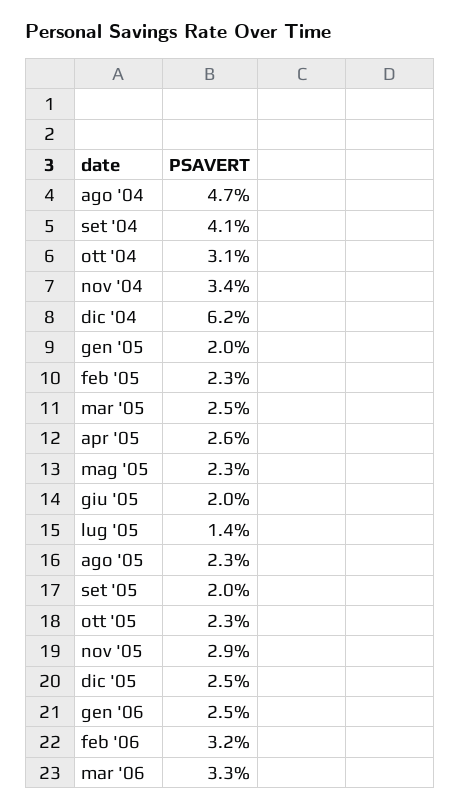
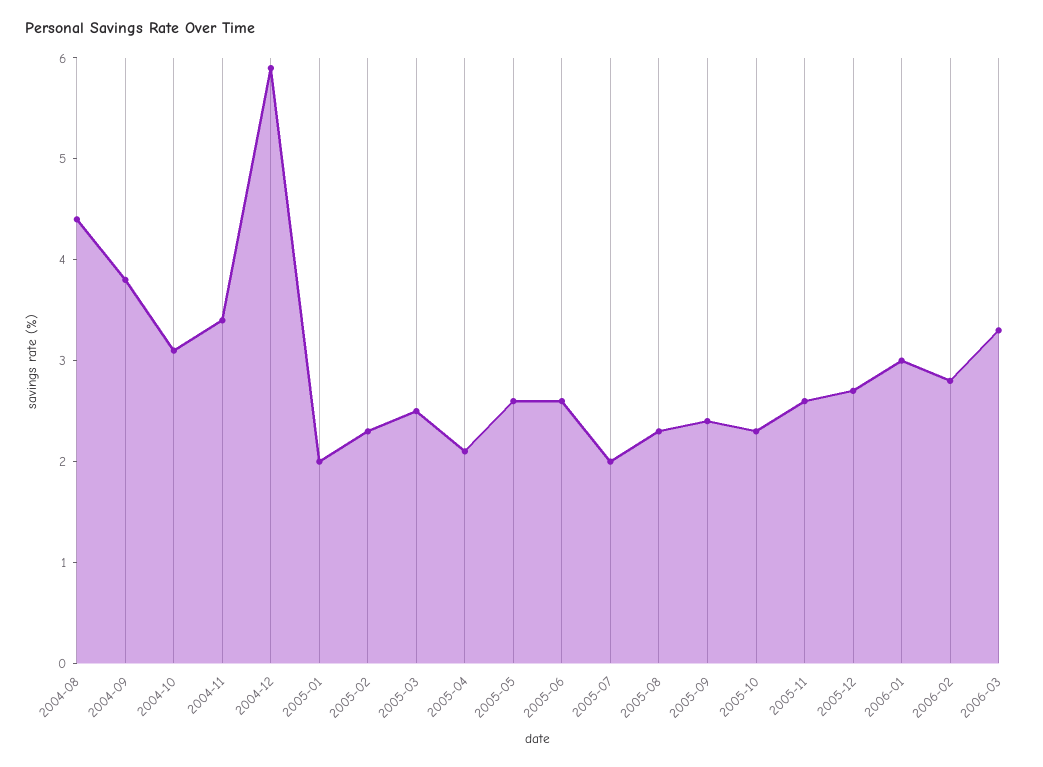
ago '04: 4.7 -> 4.4
set '04: 4.1 -> 3.8
dic '04: 6.2 -> 5.9
apr '05: 2.6 -> 2.1
mag '05: 2.3 -> 2.6
giu '05: 2 -> 2.6
lug '05: 1.4 -> 2
set '05: 2 -> 2.4
nov '05: 2.9 -> 2.6
dic '05: 2.5 -> 2.7
gen '06: 2.5 -> 3
feb '06: 3.2 -> 2.8

